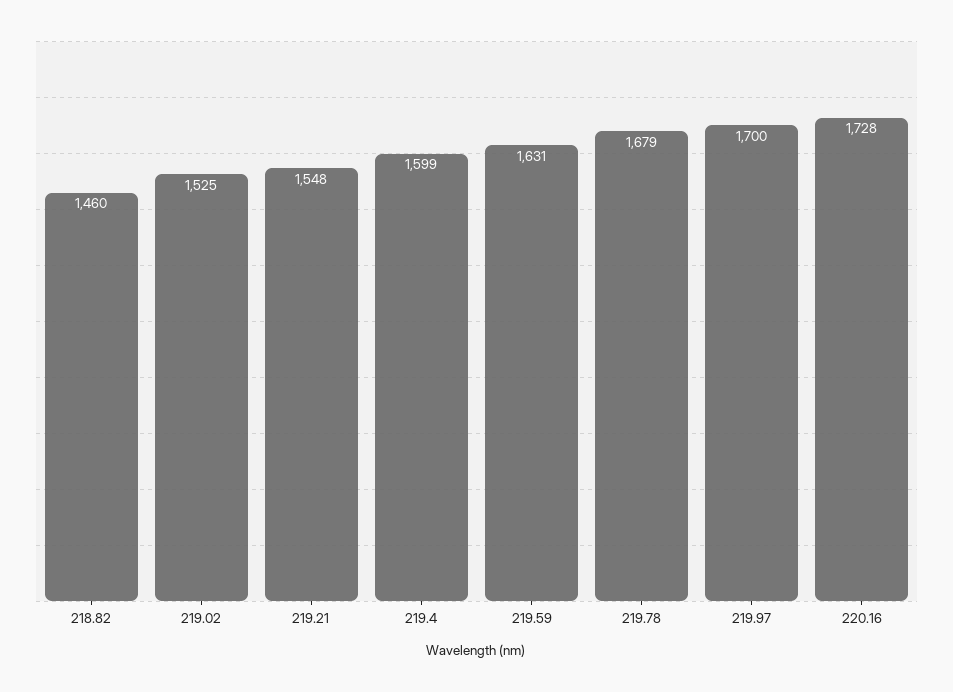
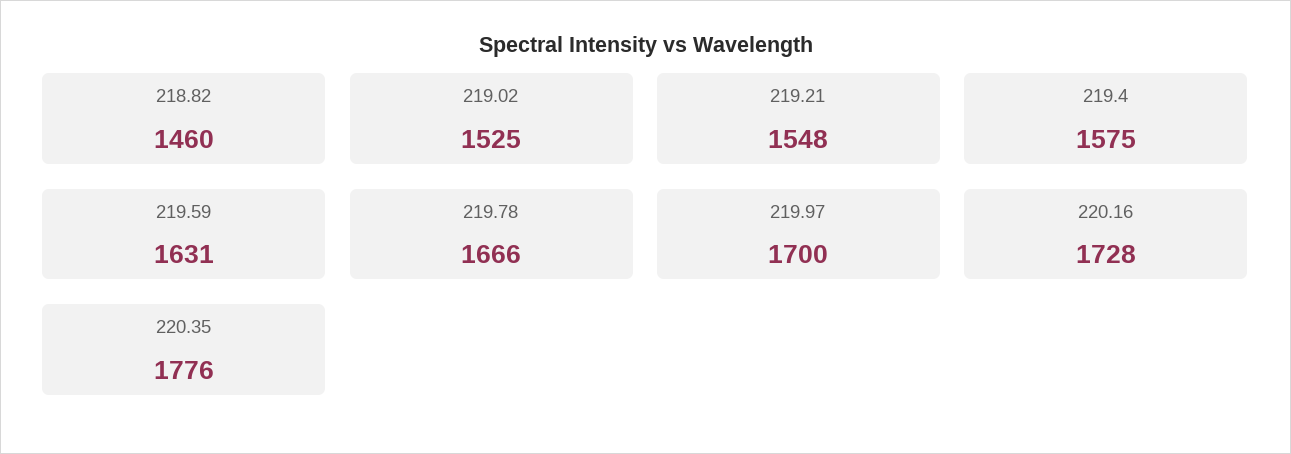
219.4: 1599 -> 1575
219.78: 1679 -> 1666
220.35: none -> 1776

